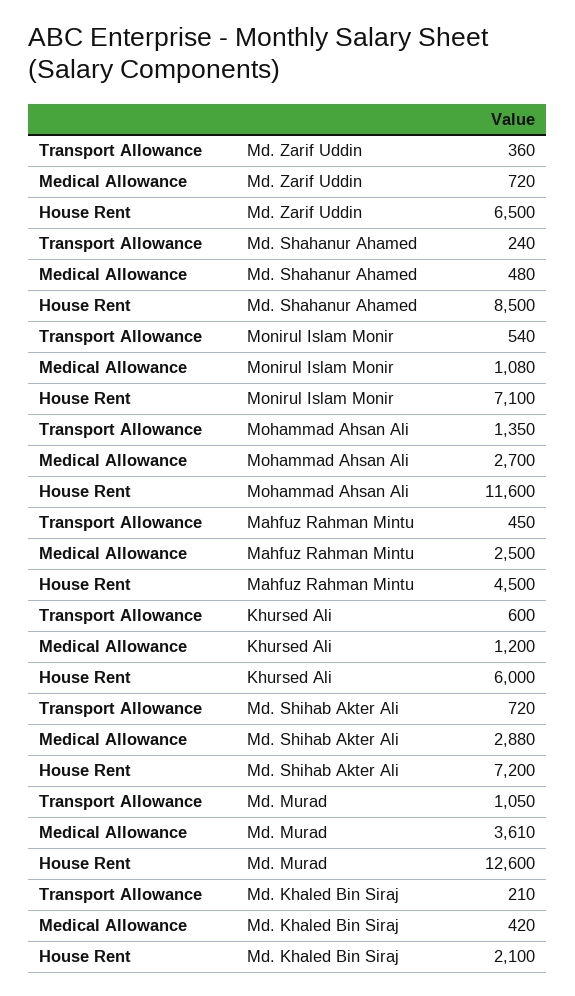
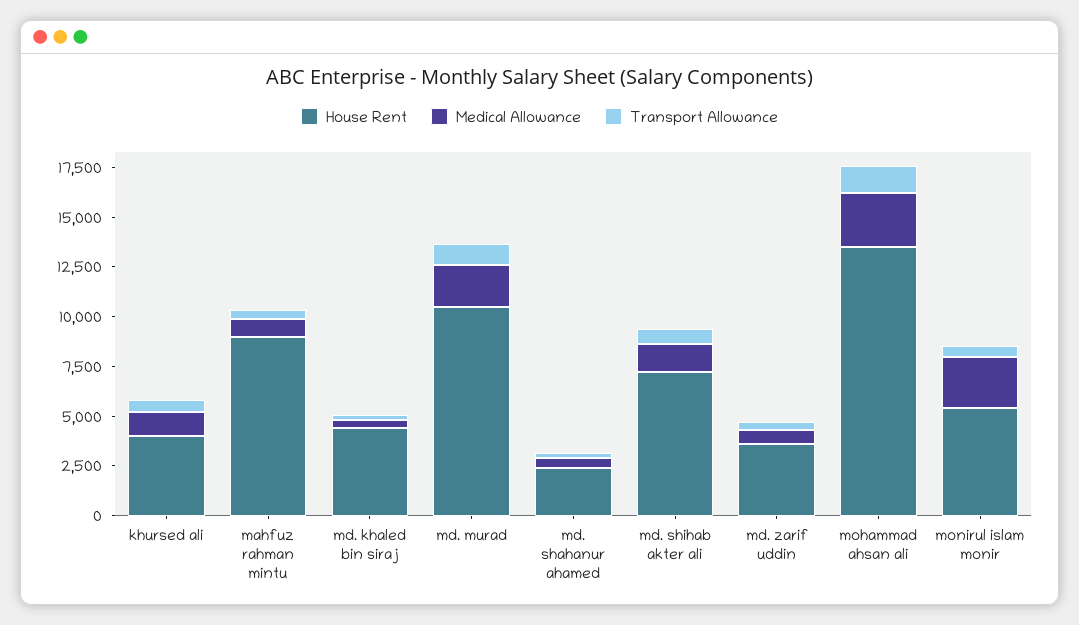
House Rent, Md. Zarif Uddin: 6500 -> 3500
House Rent, Md. Shahanur Ahamed: 8500 -> 2500
Medical Allowance, Monirul Islam Monir: 1080 -> 2500
House Rent, Monirul Islam Monir: 7100 -> 5500
House Rent, Mohammad Ahsan Ali: 11600 -> 13500
Medical Allowance, Mahfuz Rahman Mintu: 2500 -> 1000
House Rent, Mahfuz Rahman Mintu: 4500 -> 9000
House Rent, Khursed Ali: 6000 -> 4000
Medical Allowance, Md. Shihab Akter Ali: 2880 -> 1500
Medical Allowance, Md. Murad: 3610 -> 2000
House Rent, Md. Murad: 12600 -> 10500
House Rent, Md. Khaled Bin Siraj: 2100 -> 4500

